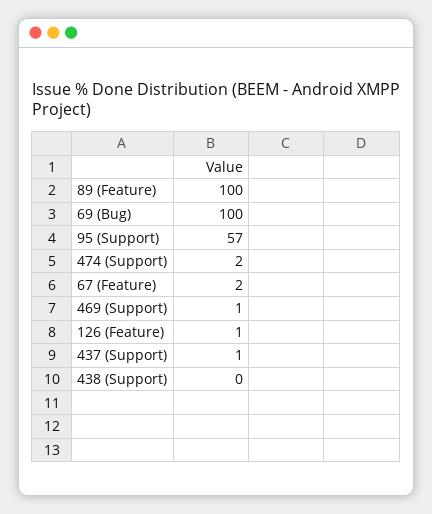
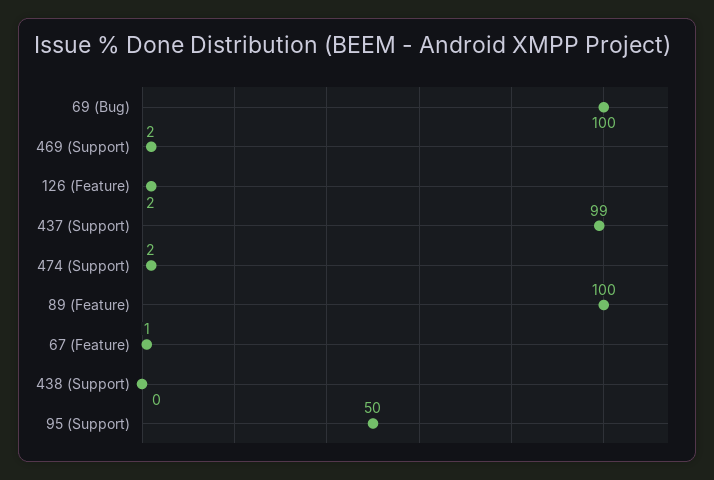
95 (Support): 57 -> 50
67 (Feature): 2 -> 1
469 (Support): 1 -> 2
126 (Feature): 1 -> 2
437 (Support): 1 -> 99

